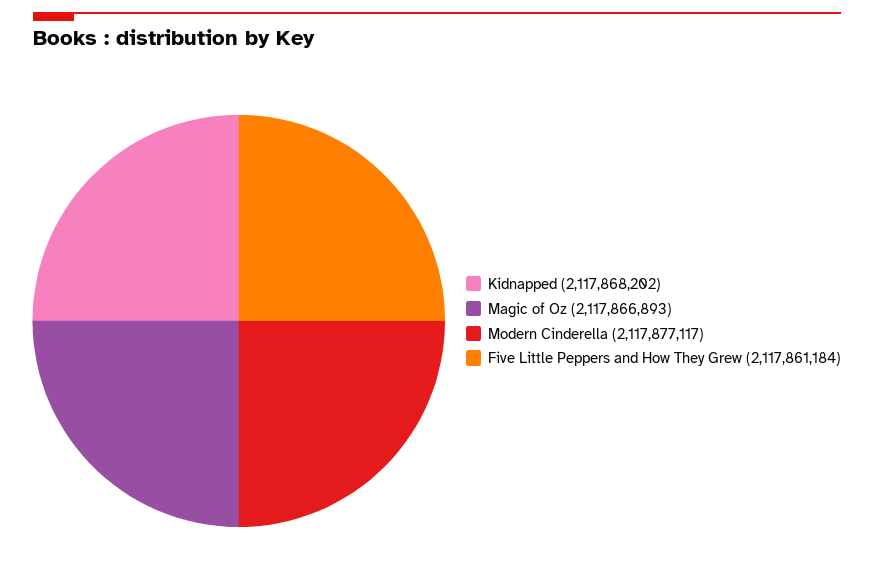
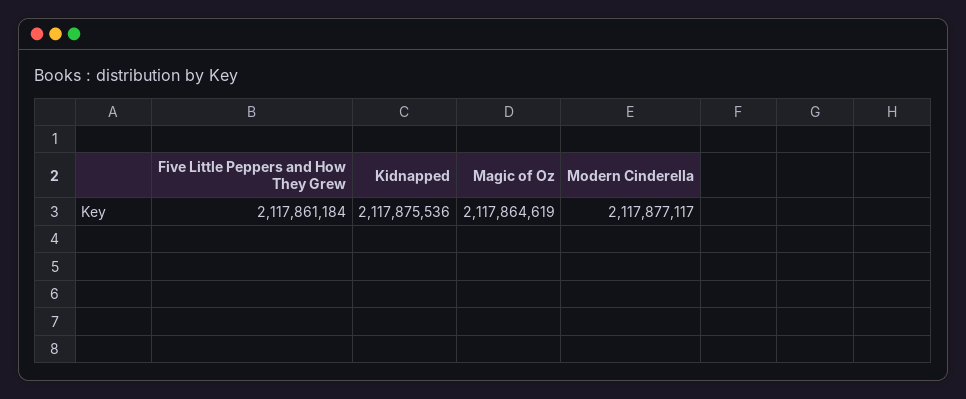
Kidnapped: 2117868202 -> 2117875536
Magic of Oz: 2117866893 -> 2117864619

